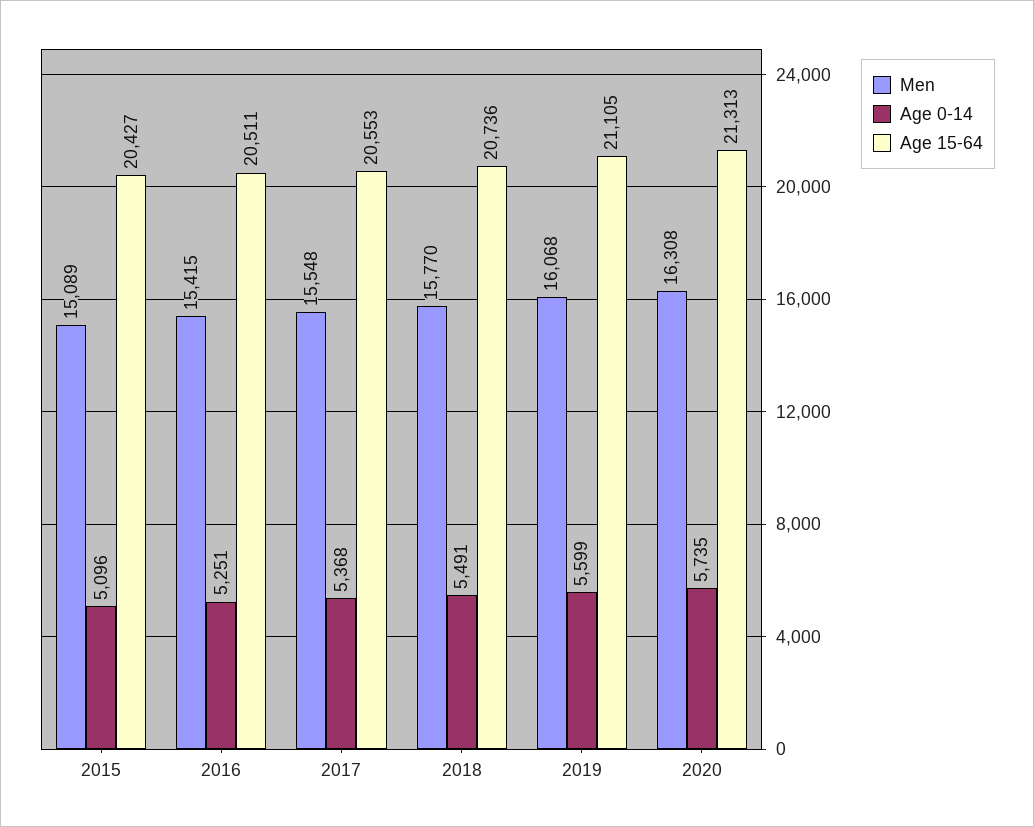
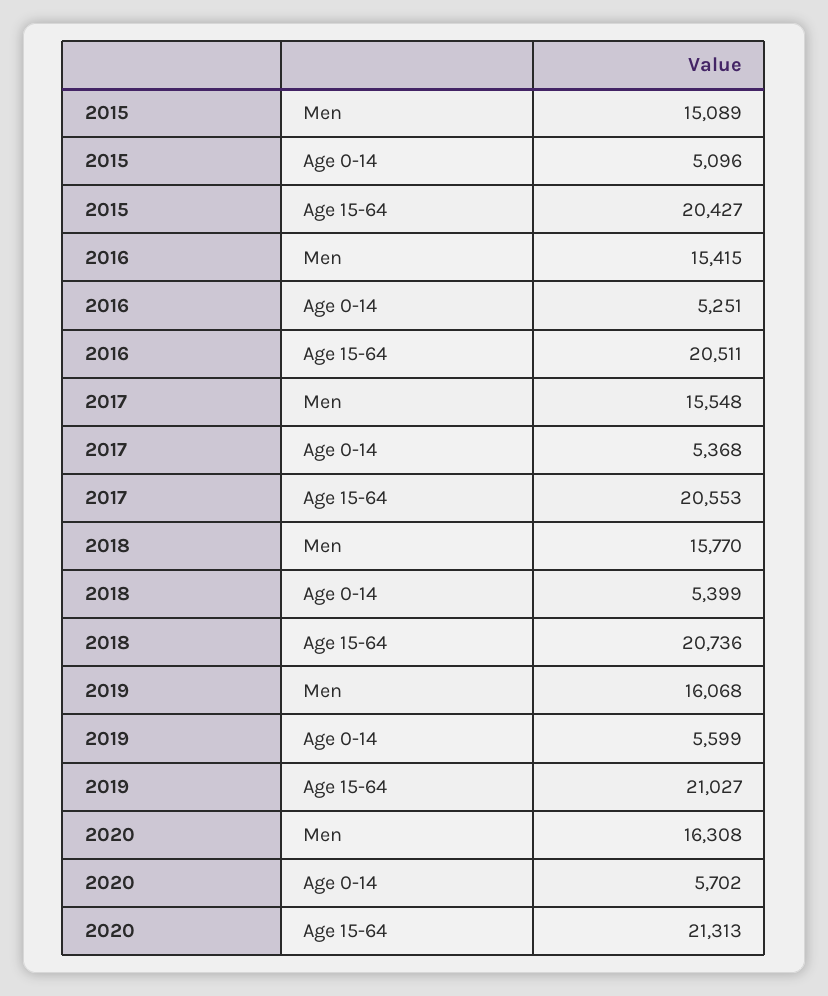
Age 0-14, 2018: 5491 -> 5399
Age 15-64, 2019: 21105 -> 21027
Age 0-14, 2020: 5735 -> 5702

